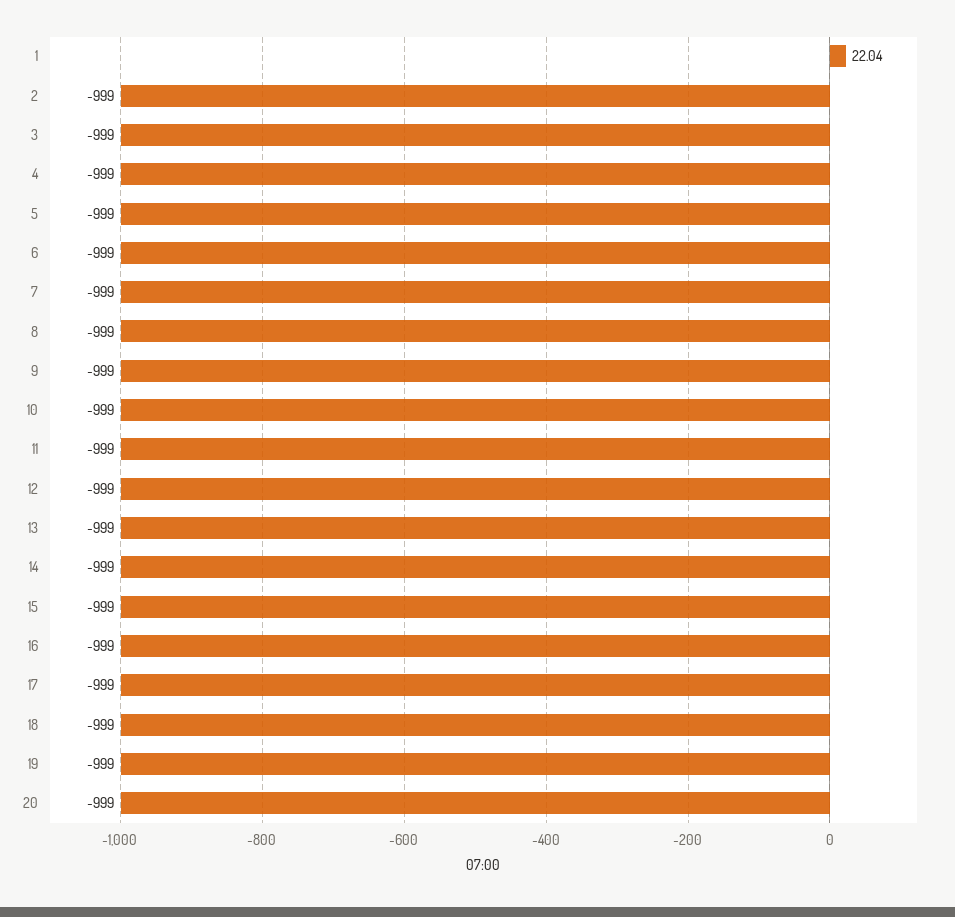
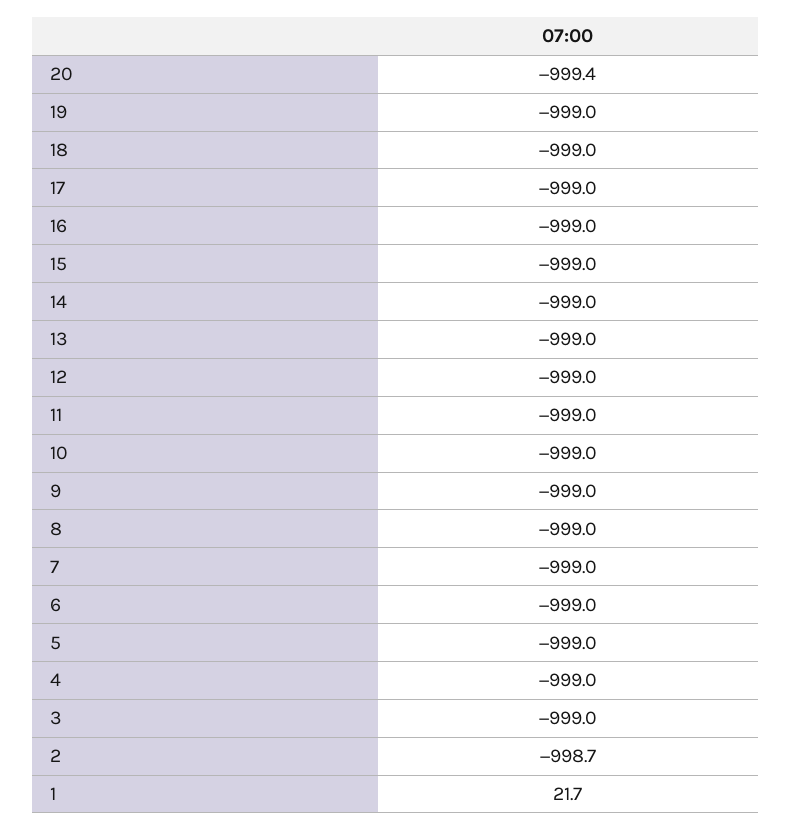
1: 22.04 -> 21.7
2: -999 -> -998.7
20: -999 -> -999.4

